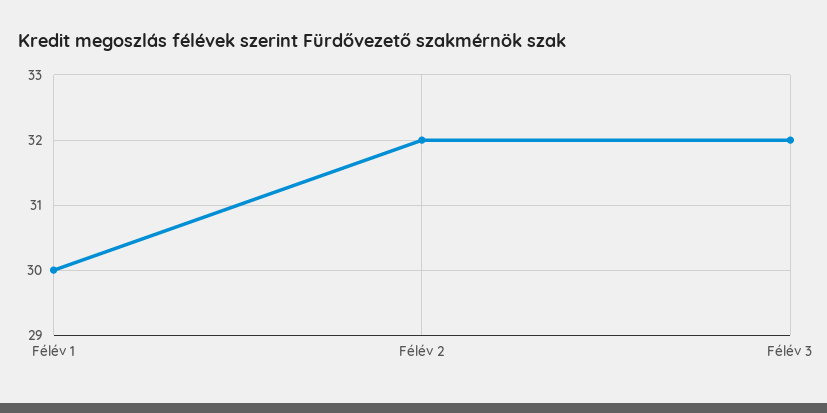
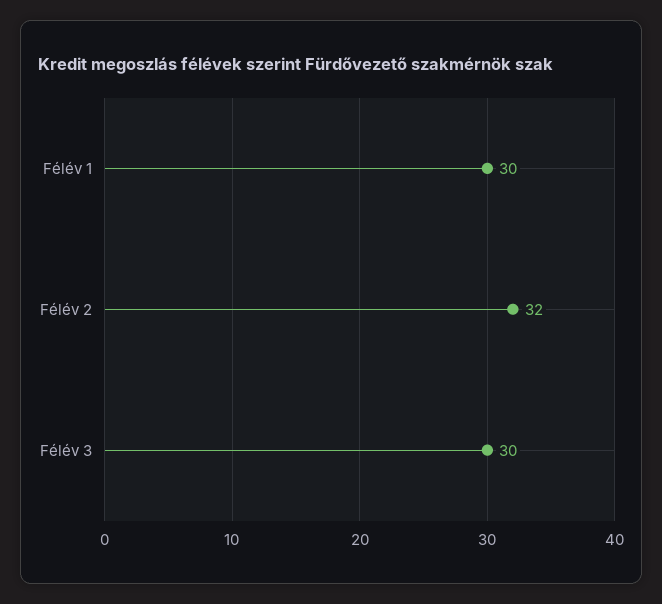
Félév 3: 32 -> 30

